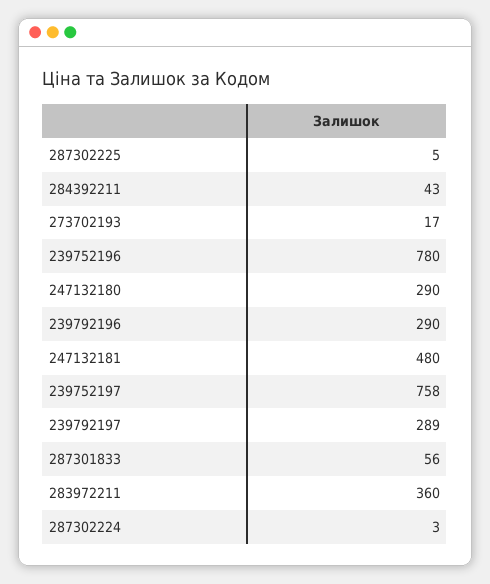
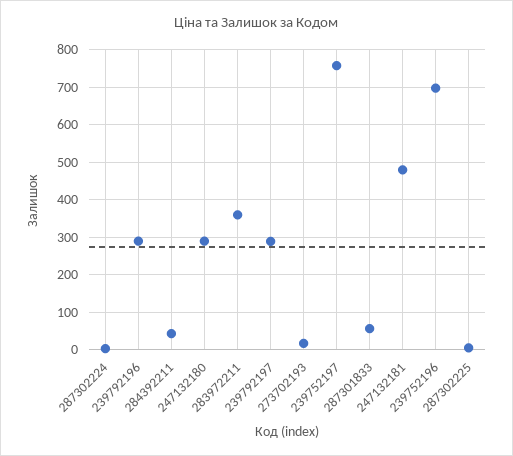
239752196: 780 -> 700

